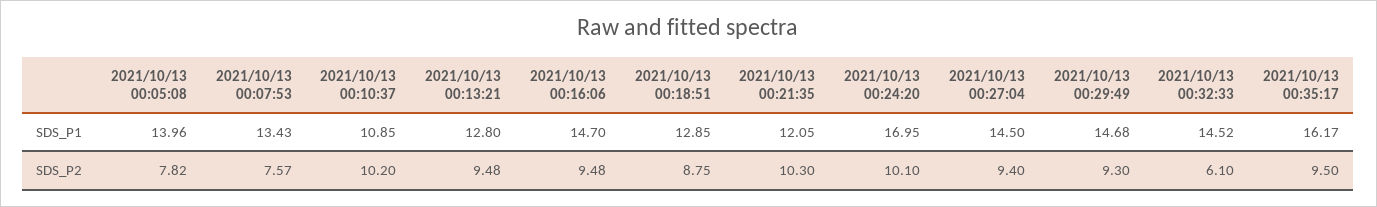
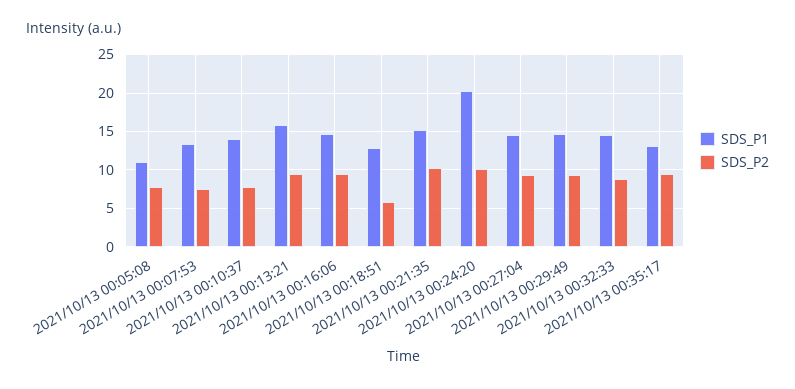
SDS_P1, 2021/10/13 00:05:08: 13.96 -> 11
SDS_P1, 2021/10/13 00:10:37: 10.85 -> 14
SDS_P1, 2021/10/13 00:13:21: 12.8 -> 16
SDS_P1, 2021/10/13 00:21:35: 12.05 -> 15
SDS_P1, 2021/10/13 00:24:20: 16.95 -> 20
SDS_P1, 2021/10/13 00:35:17: 16.17 -> 13
SDS_P2, 2021/10/13 00:10:37: 10.2 -> 8
SDS_P2, 2021/10/13 00:18:51: 8.75 -> 6
SDS_P2, 2021/10/13 00:32:33: 6.1 -> 9

